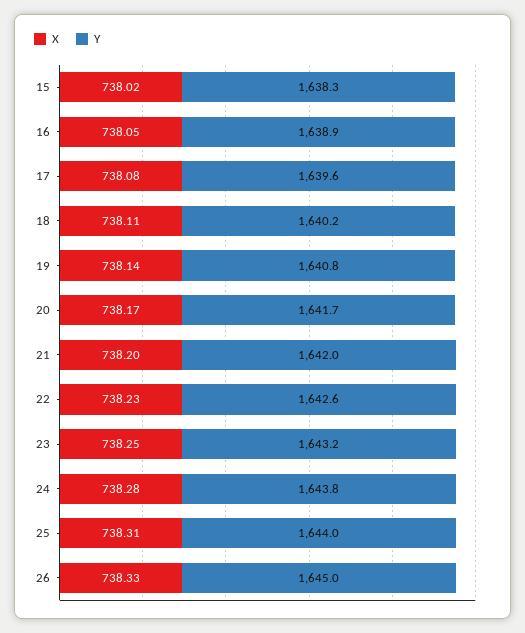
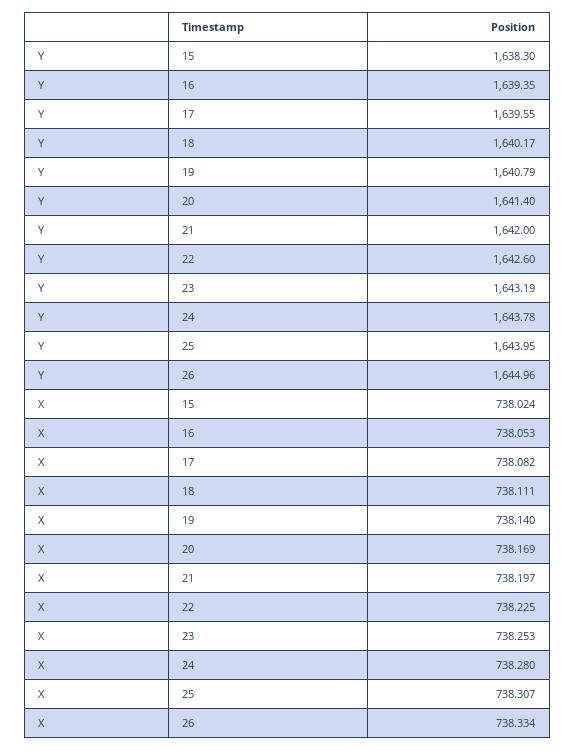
Y, 16: 1638.9 -> 1639.35
Y, 20: 1641.7 -> 1641.4

